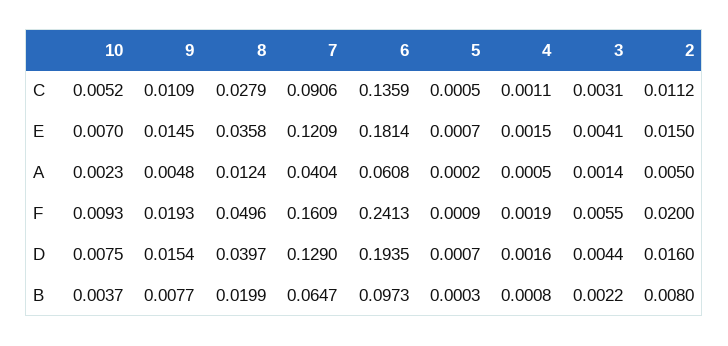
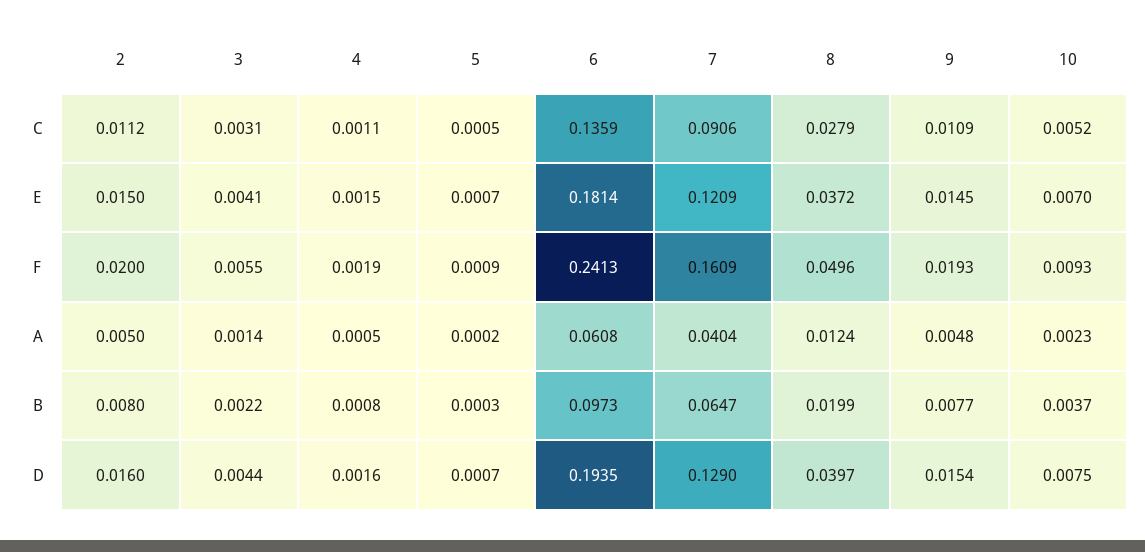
8, E: 0.0358 -> 0.0372

